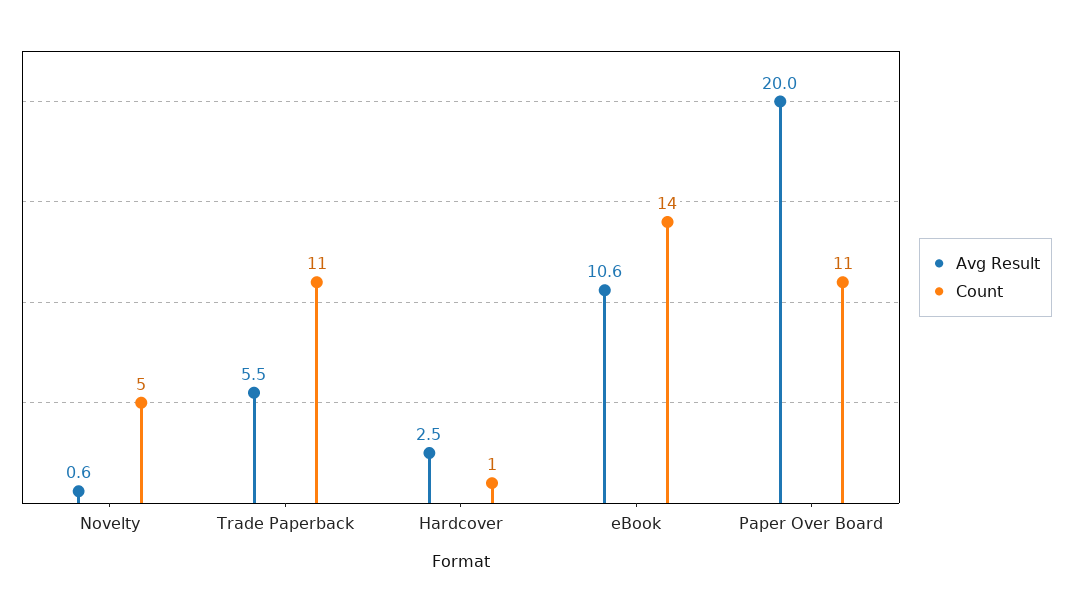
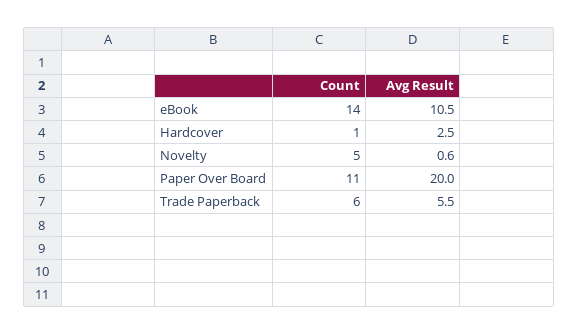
Count, Trade Paperback: 11 -> 6
Avg Result, eBook: 10.6 -> 10.5

